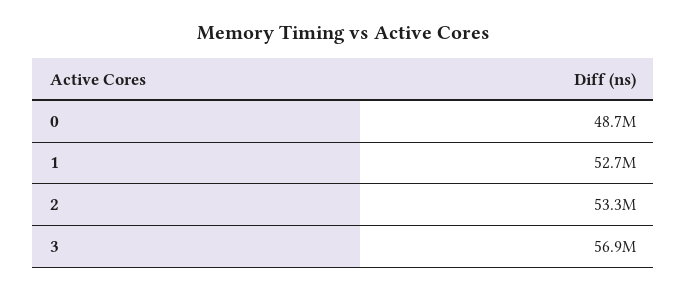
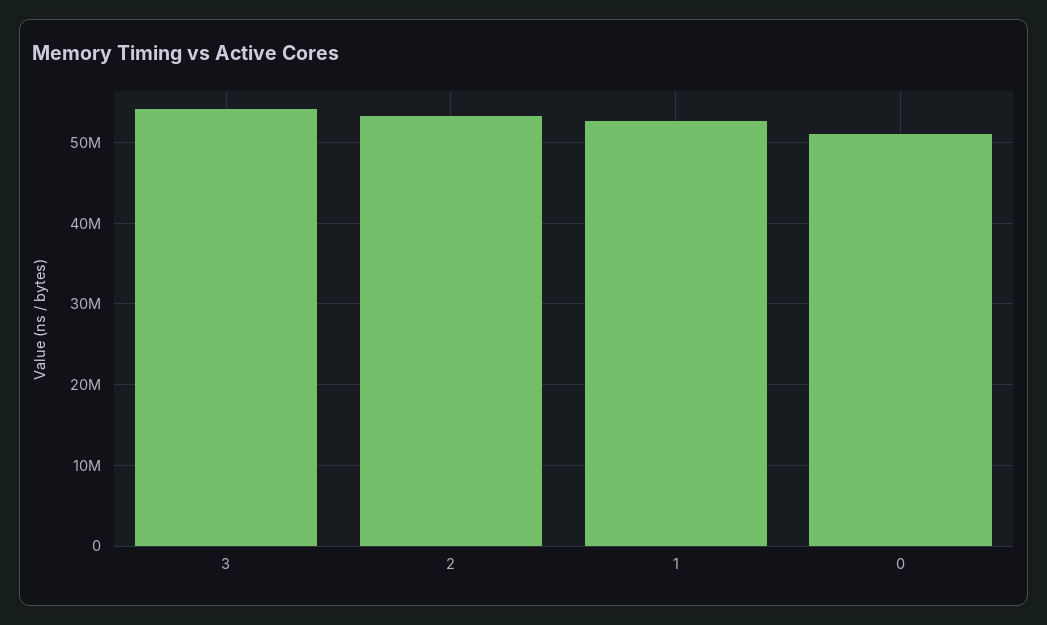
0: 48700000 -> 51000000
3: 56900000 -> 54000000

